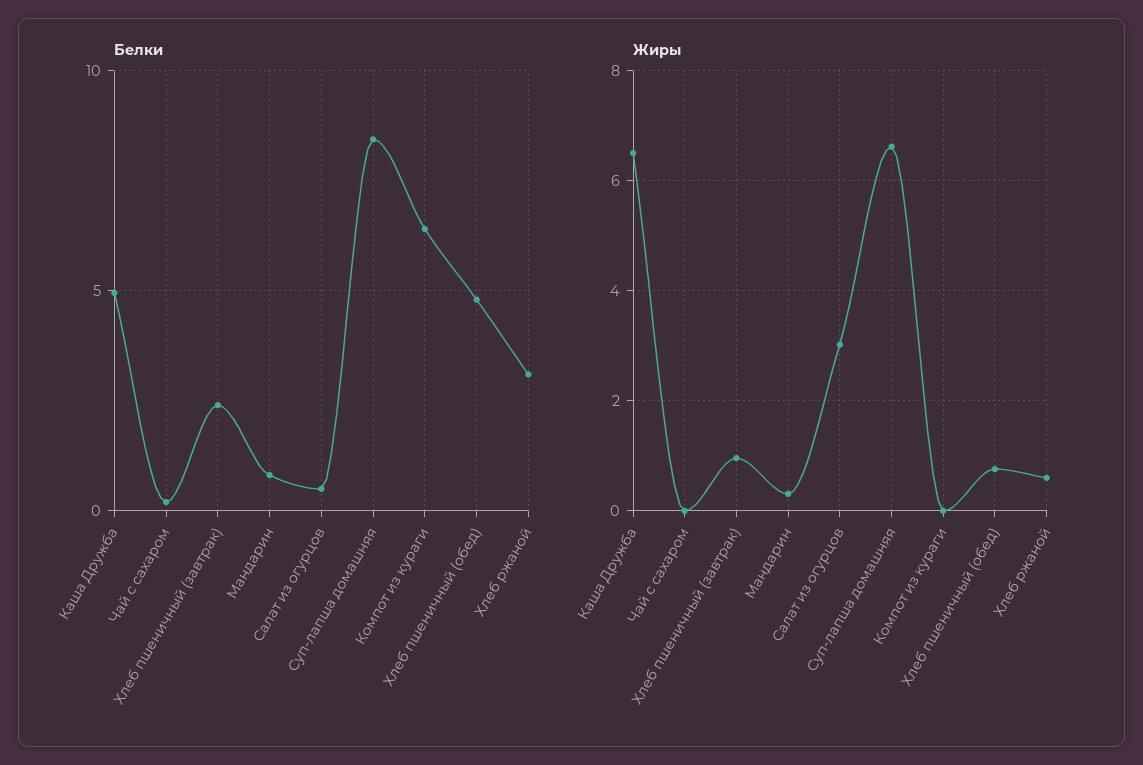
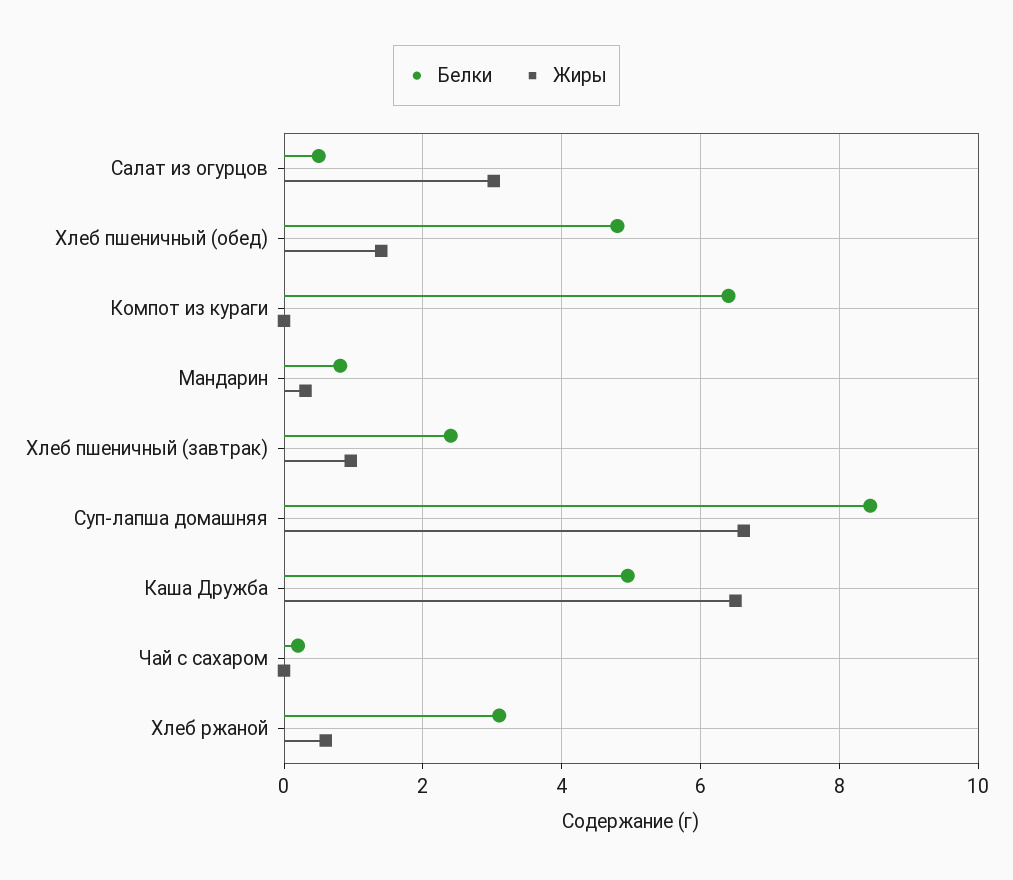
Жиры, Хлеб пшеничный (обед): 0.8 -> 1.4

